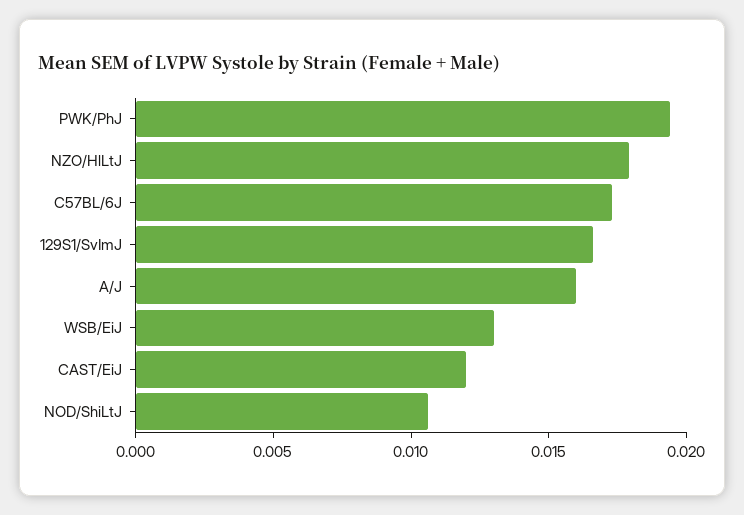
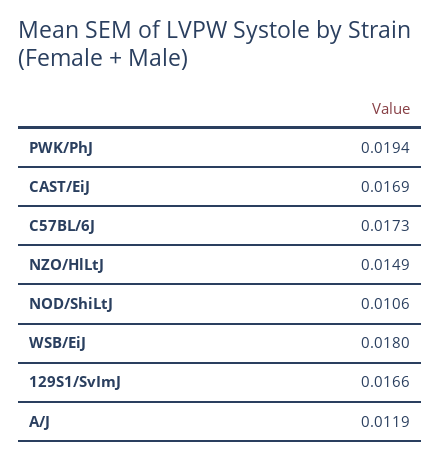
NZO/HlLtJ: 0.018 -> 0.0149
A/J: 0.016 -> 0.0119
WSB/EiJ: 0.013 -> 0.018
CAST/EiJ: 0.012 -> 0.0169

